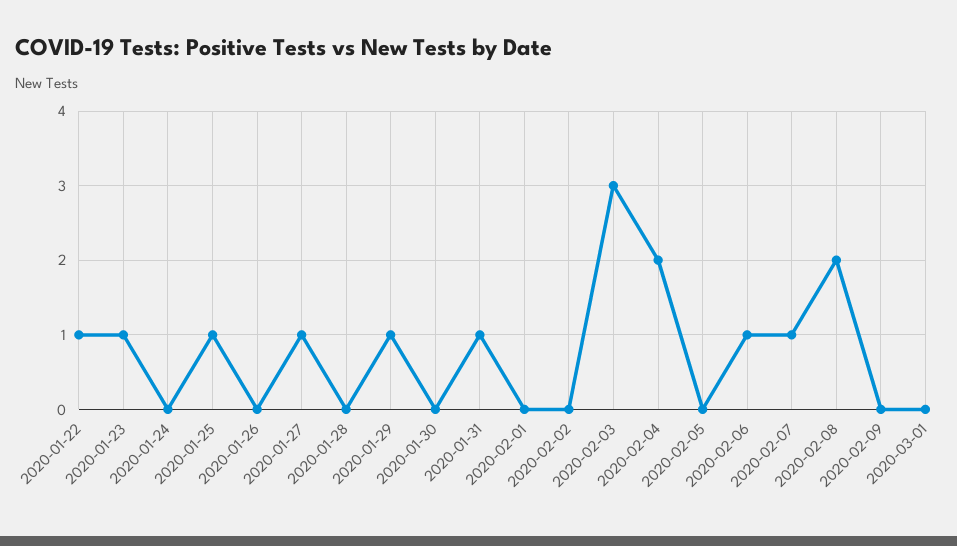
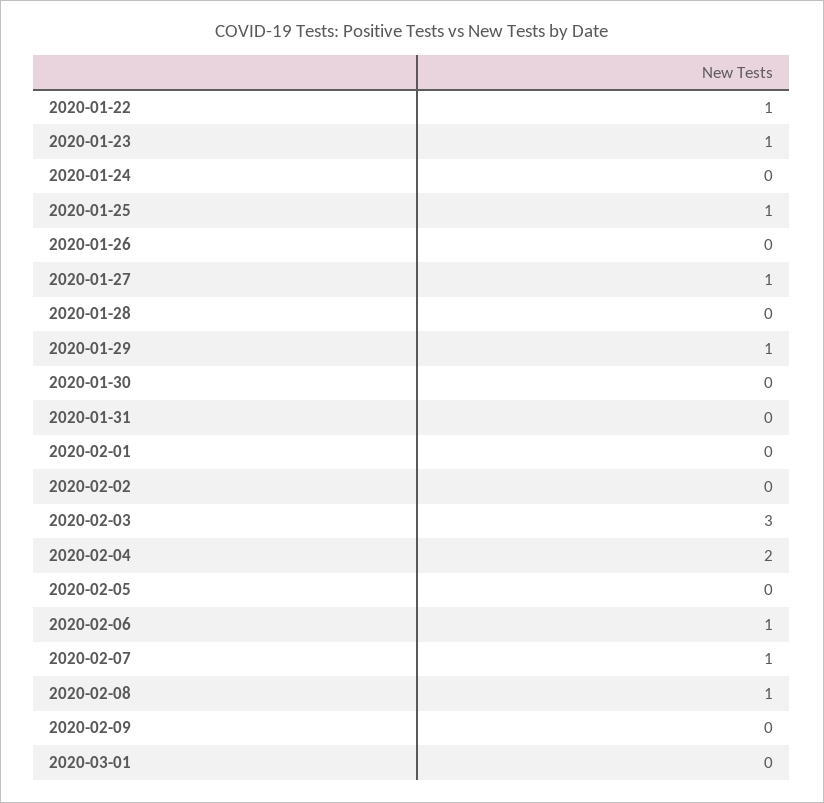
2020-01-31: 1 -> 0
2020-02-08: 2 -> 1

